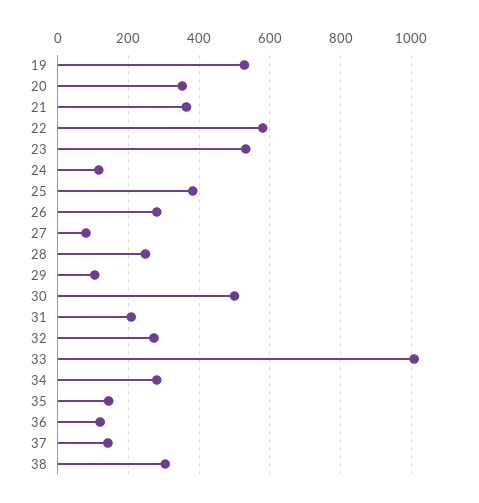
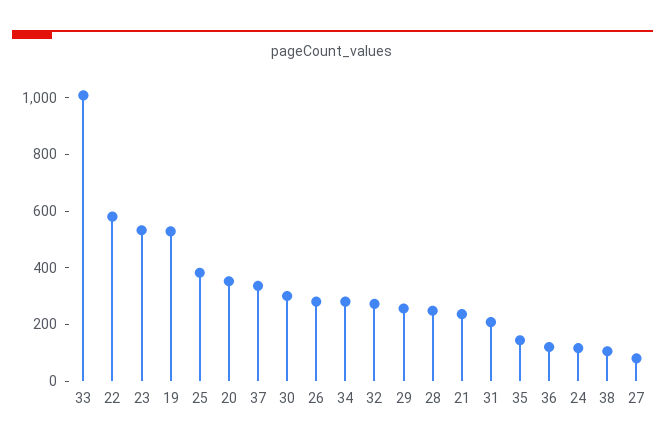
21: 360 -> 250
29: 100 -> 250
30: 500 -> 300
37: 140 -> 350
38: 300 -> 100

